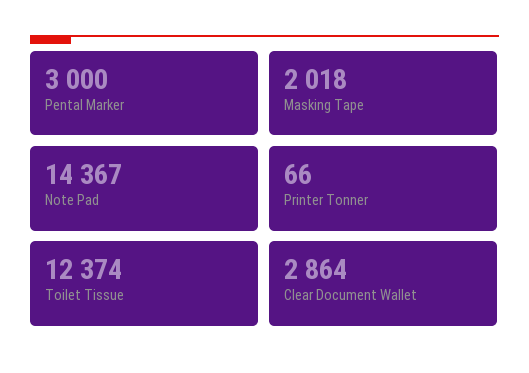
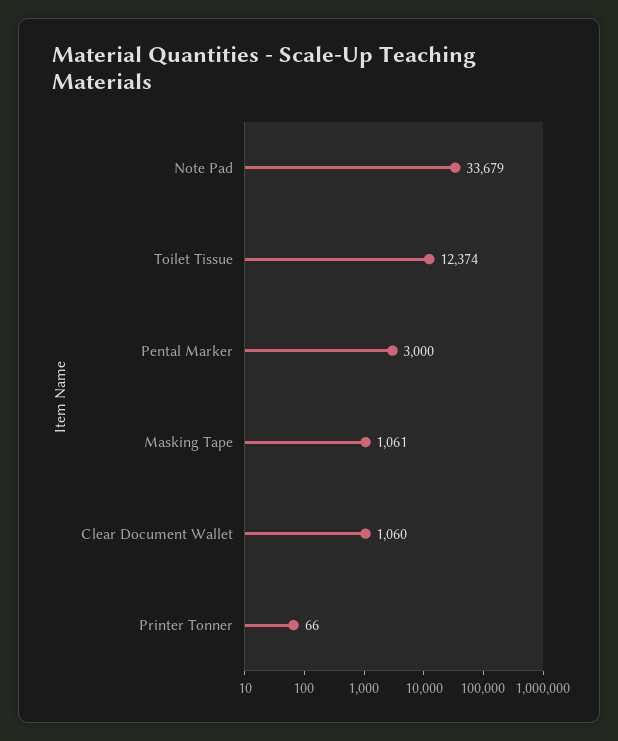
Masking Tape: 2018 -> 1061
Note Pad: 14367 -> 33679
Clear Document Wallet: 2864 -> 1060

